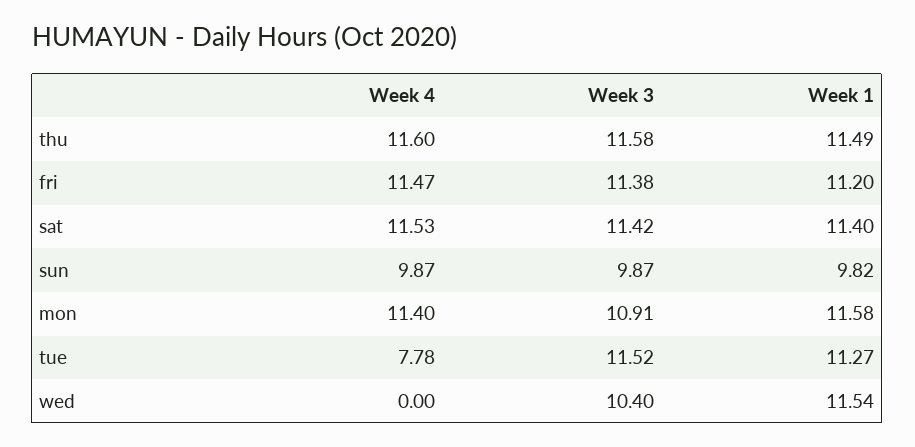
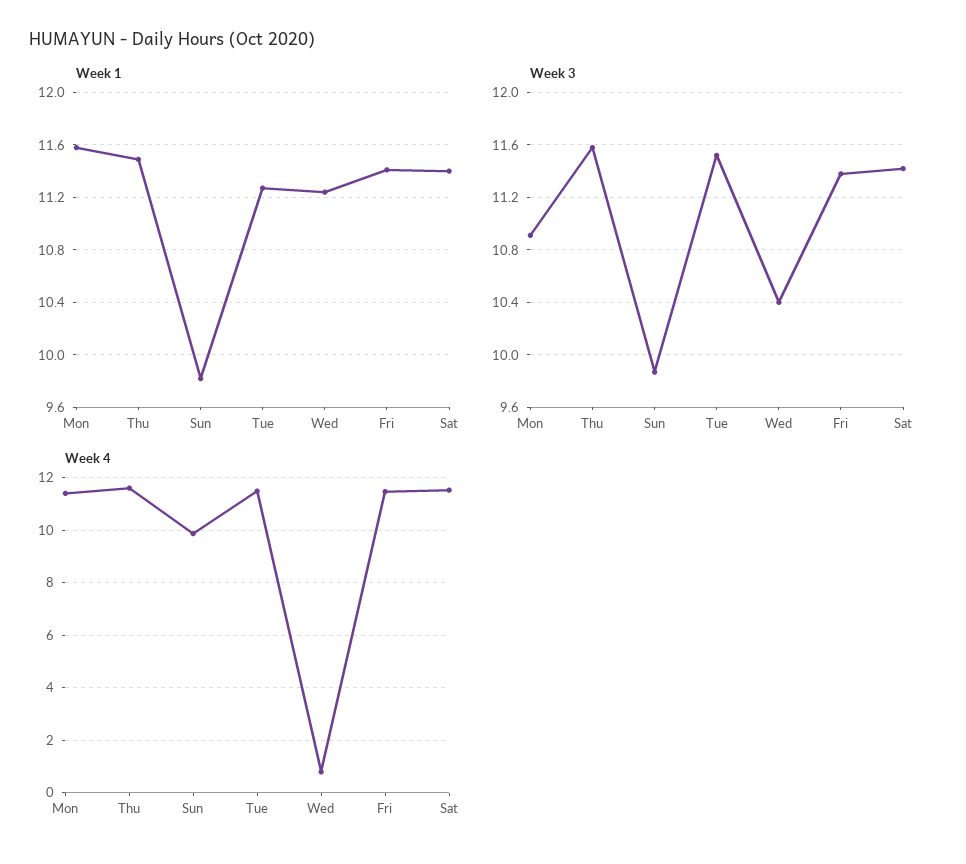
Week 1, fri: 11.2 -> 11.4
Week 4, tue: 7.78 -> 11.5
Week 4, wed: 0 -> 0.75
Week 1, wed: 11.54 -> 11.25

